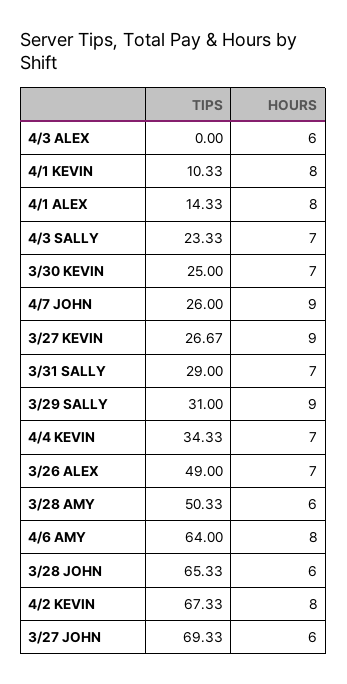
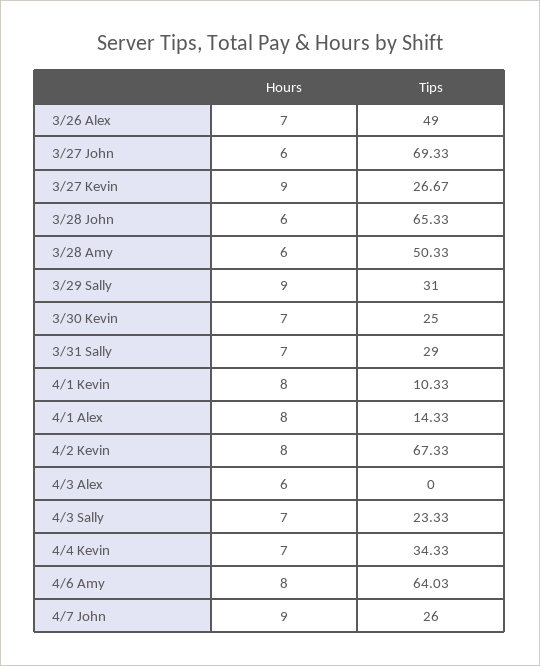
TIPS, 4/6 AMY: 64 -> 64.03

